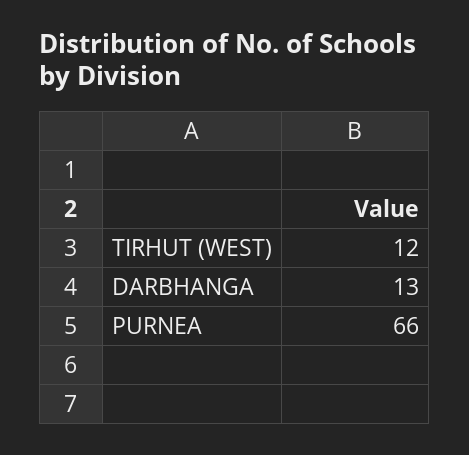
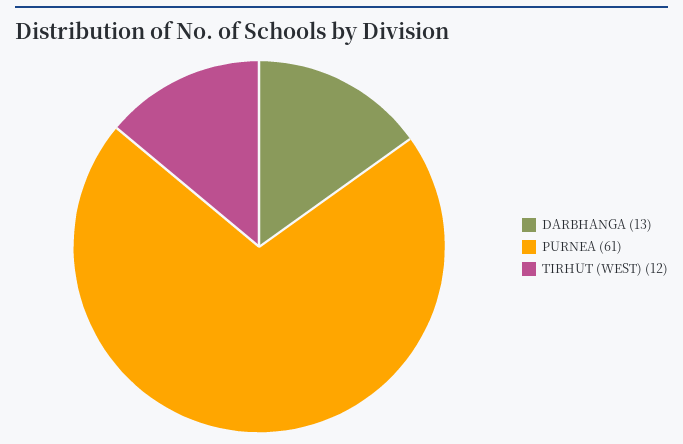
PURNEA: 66 -> 61

